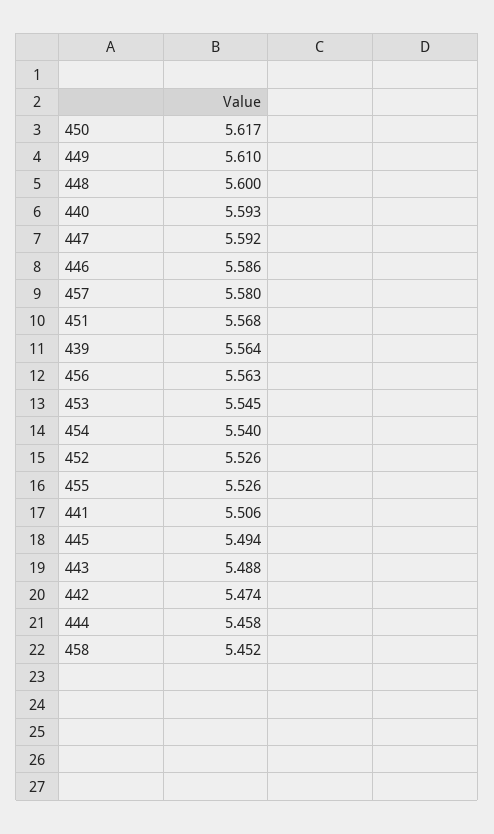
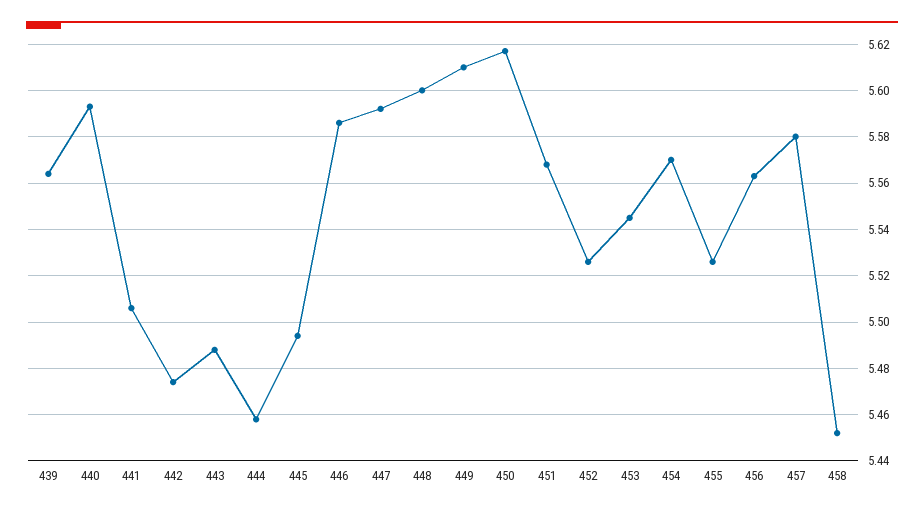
454: 5.54 -> 5.57

